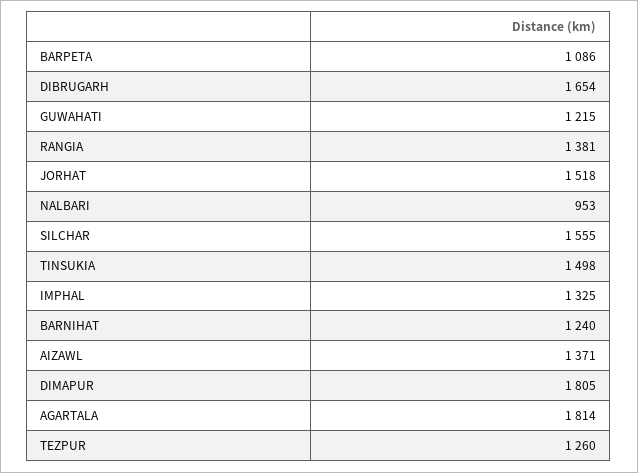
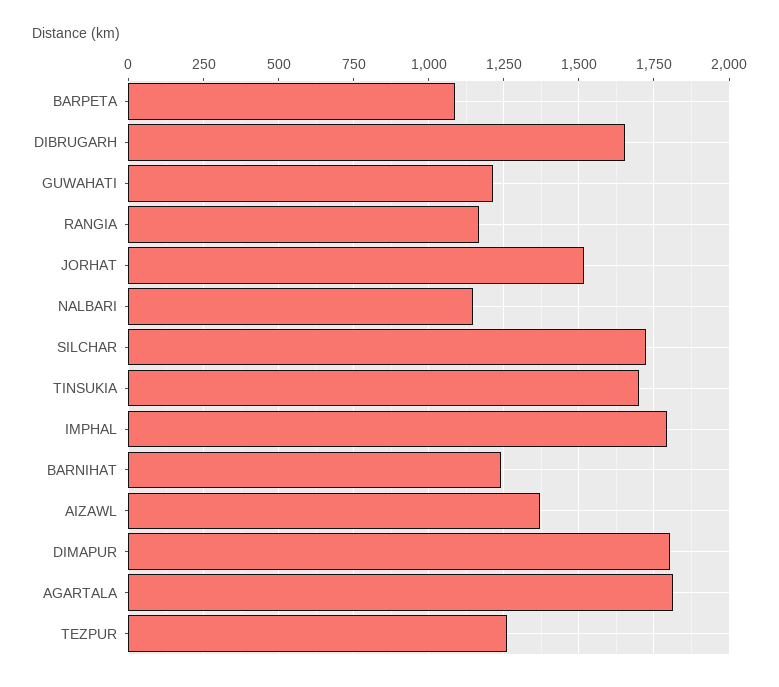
RANGIA: 1381 -> 1175
NALBARI: 953 -> 1150
SILCHAR: 1555 -> 1725
TINSUKIA: 1498 -> 1700
IMPHAL: 1325 -> 1800

